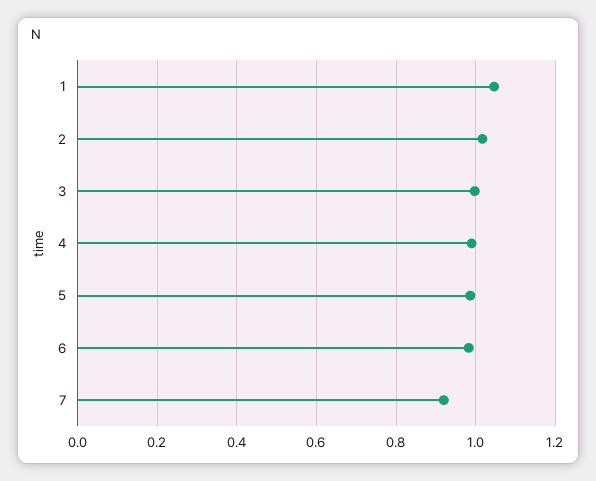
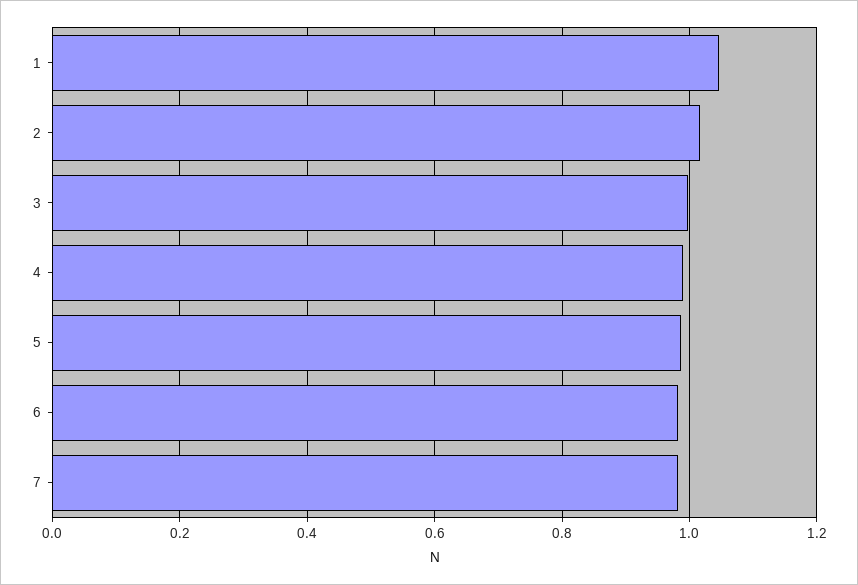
7: 0.92 -> 0.98

